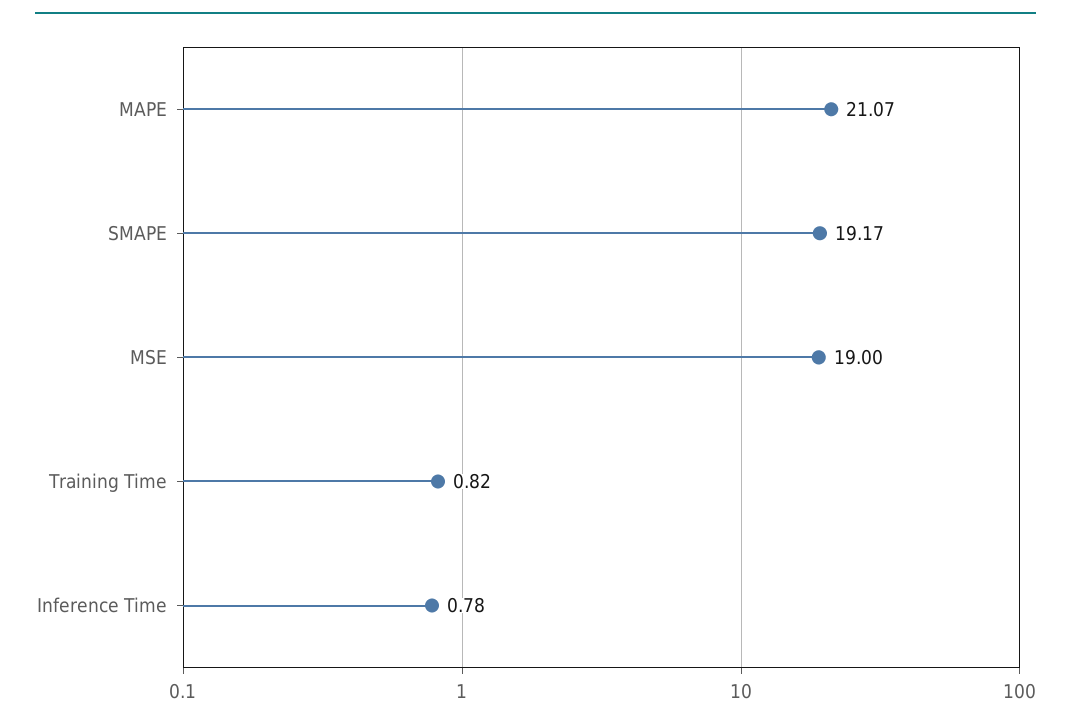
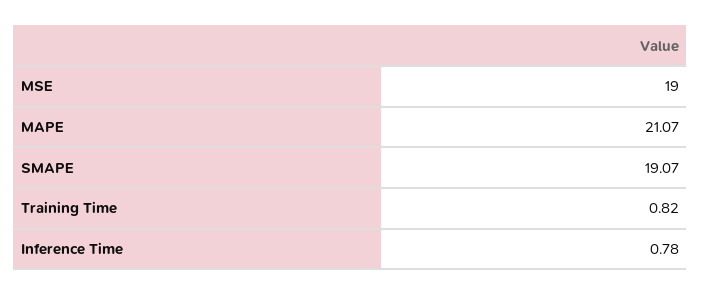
SMAPE: 19.17 -> 19.07

